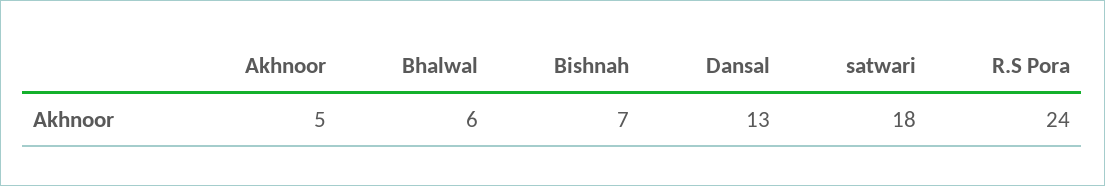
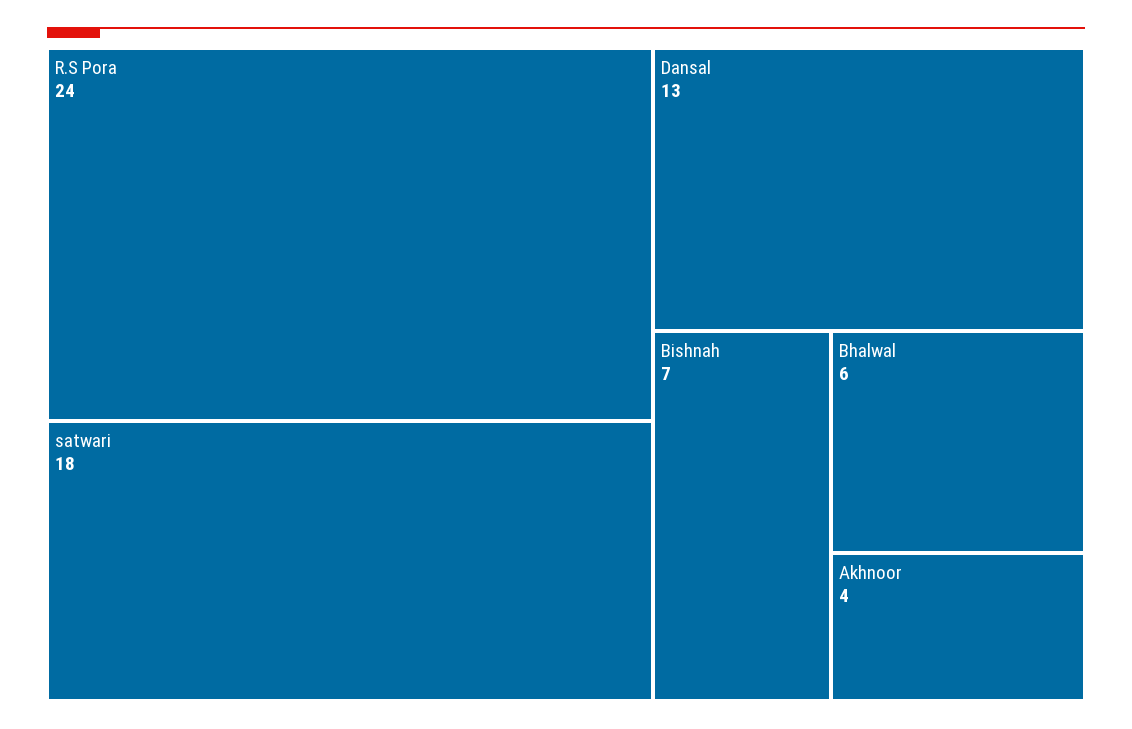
Akhnoor: 5 -> 4

